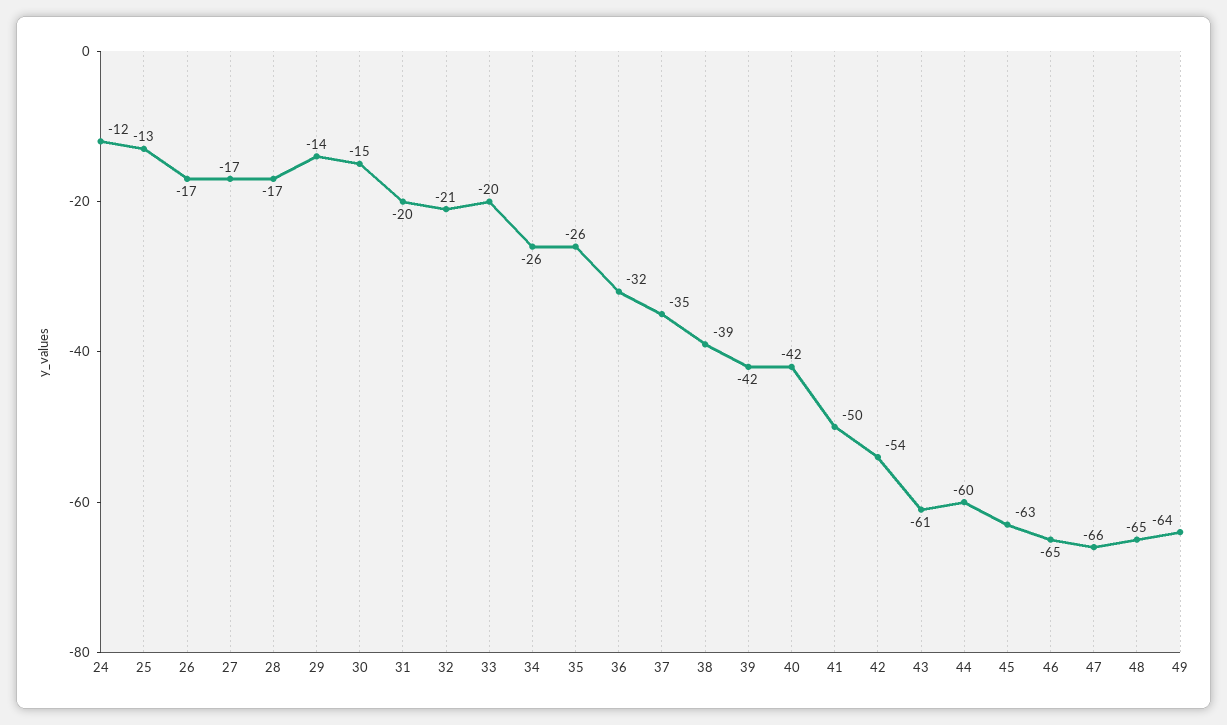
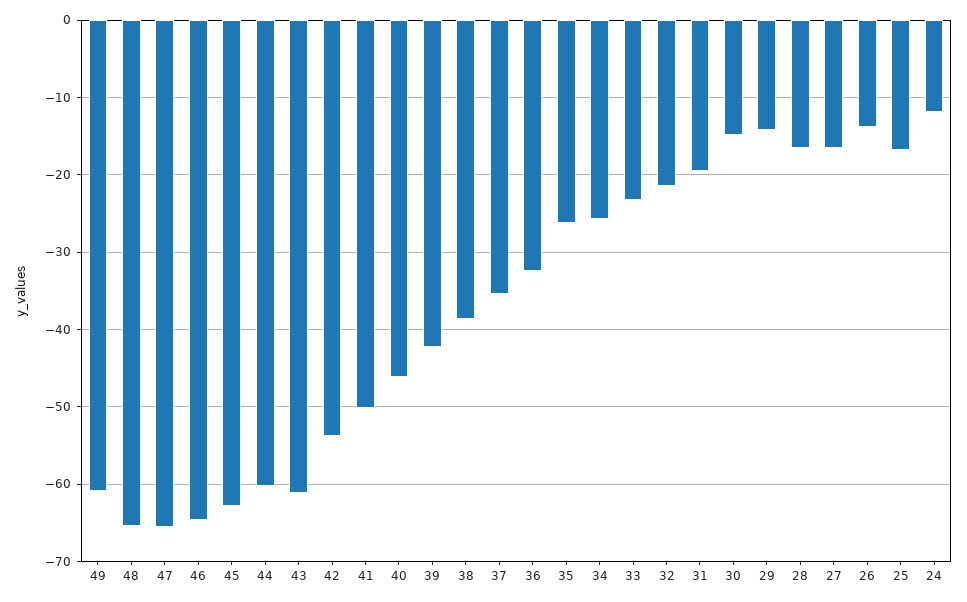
25: -13 -> -17
26: -17 -> -14
33: -20 -> -23
40: -42 -> -46
49: -64 -> -61

